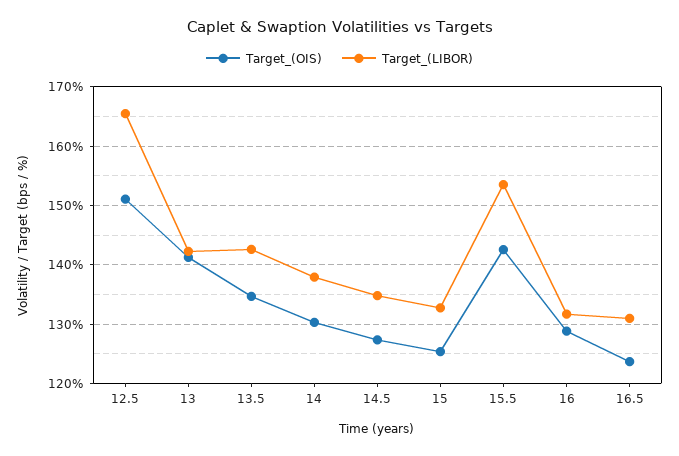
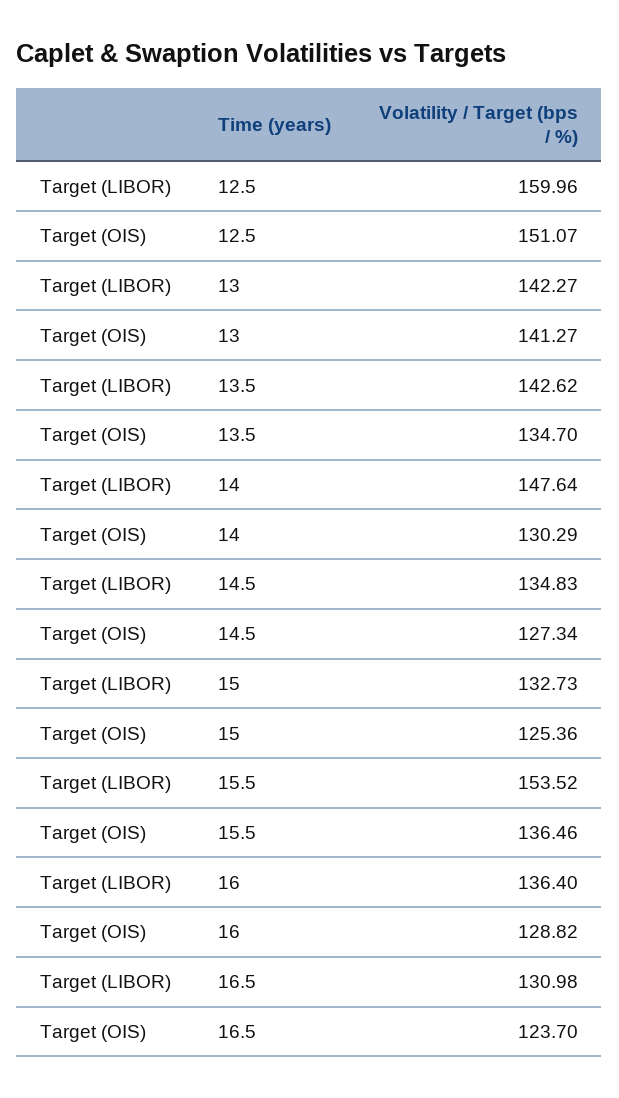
Target_(LIBOR), 12.5: 166 -> 159.96
Target_(LIBOR), 14: 138 -> 147.64
Target_(OIS), 15.5: 142 -> 136.46
Target_(LIBOR), 16: 132 -> 136.4

